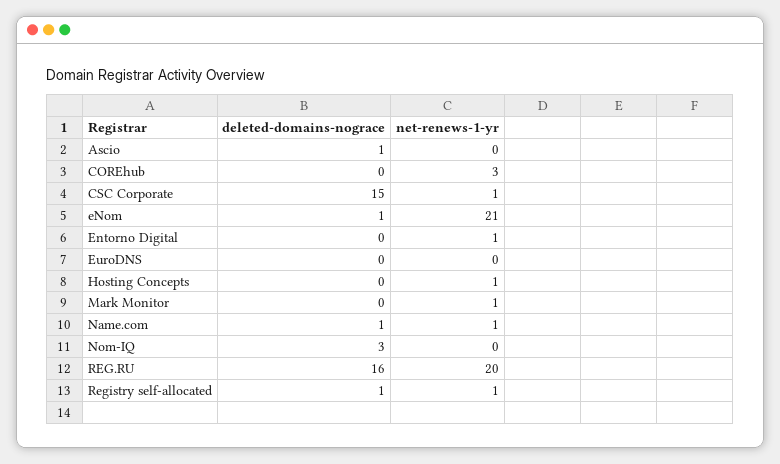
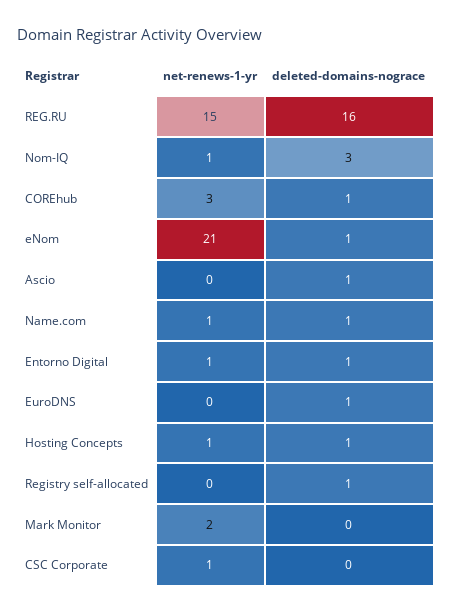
deleted-domains-nograce, COREhub: 0 -> 1
deleted-domains-nograce, CSC Corporate: 15 -> 0
deleted-domains-nograce, Entorno Digital: 0 -> 1
deleted-domains-nograce, EuroDNS: 0 -> 1
deleted-domains-nograce, Hosting Concepts: 0 -> 1
net-renews-1-yr, Mark Monitor: 1 -> 2
net-renews-1-yr, Nom-IQ: 0 -> 1
net-renews-1-yr, REG.RU: 20 -> 15
net-renews-1-yr, Registry self-allocated: 1 -> 0

